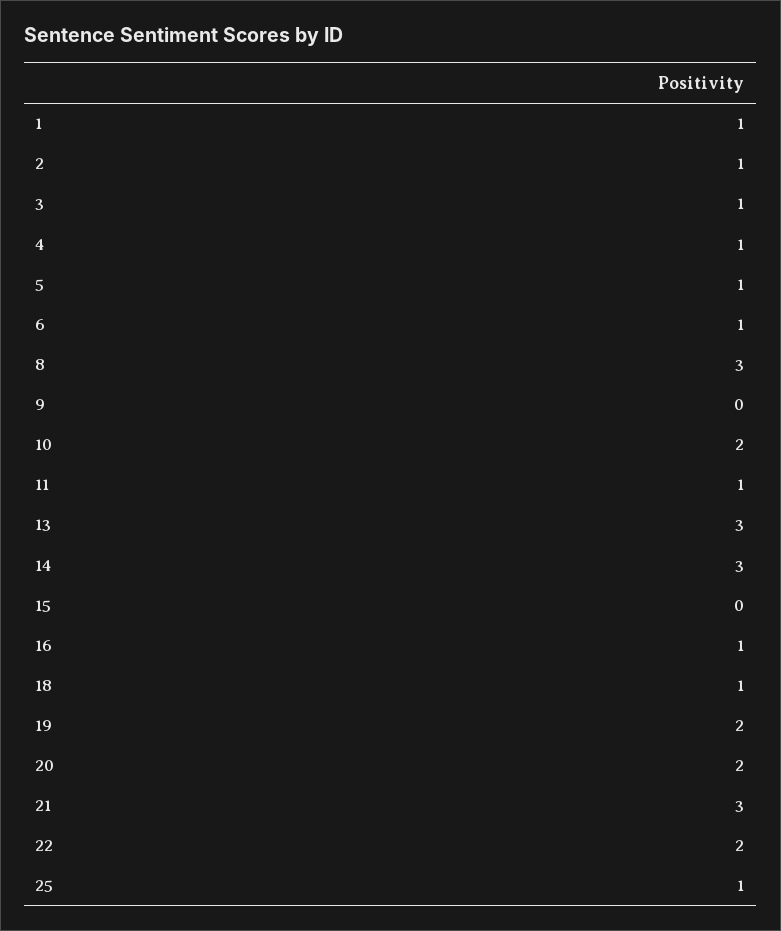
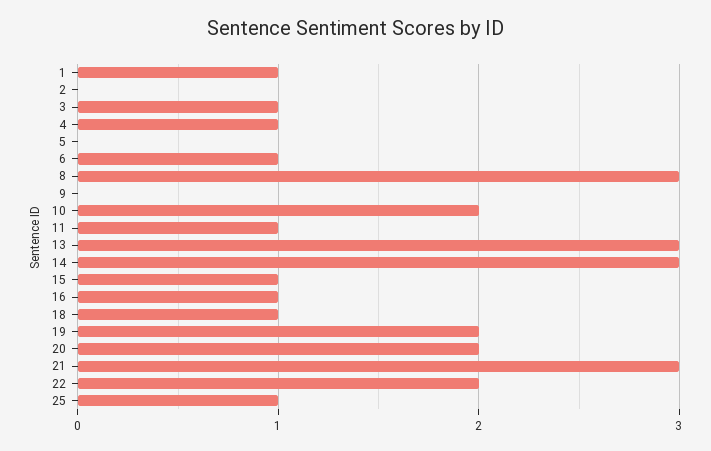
2: 1 -> 0
5: 1 -> 0
15: 0 -> 1

